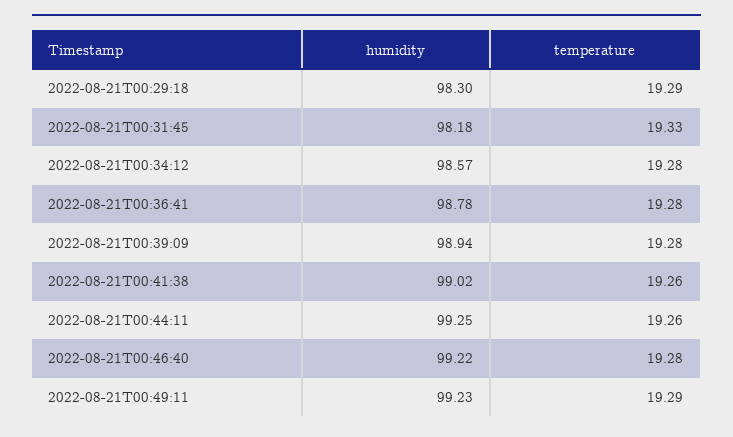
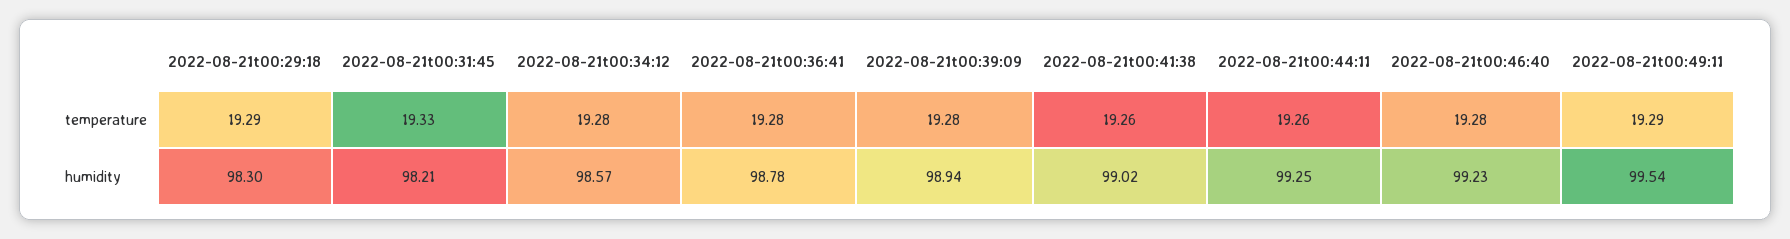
humidity, 2022-08-21T00:31:45: 98.18 -> 98.21
humidity, 2022-08-21T00:46:40: 99.22 -> 99.23
humidity, 2022-08-21T00:49:11: 99.23 -> 99.54

